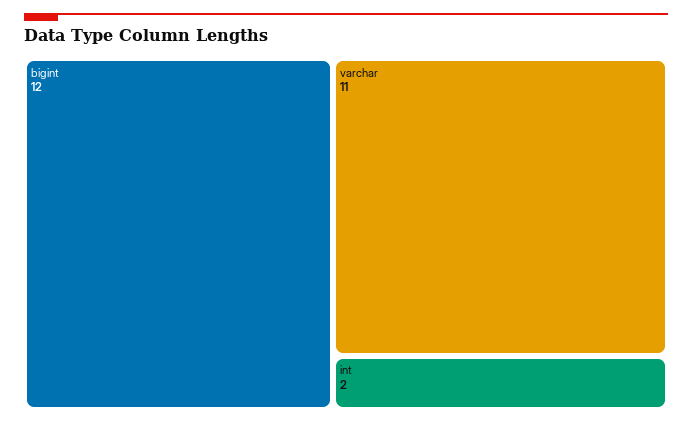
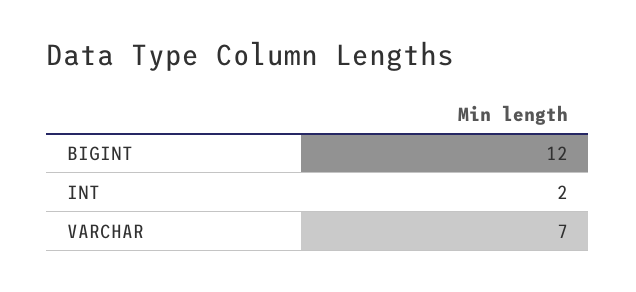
varchar: 11 -> 7

